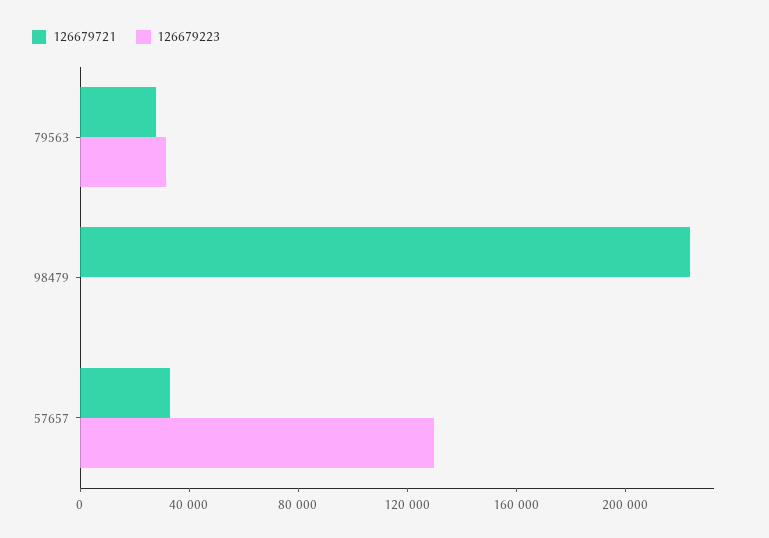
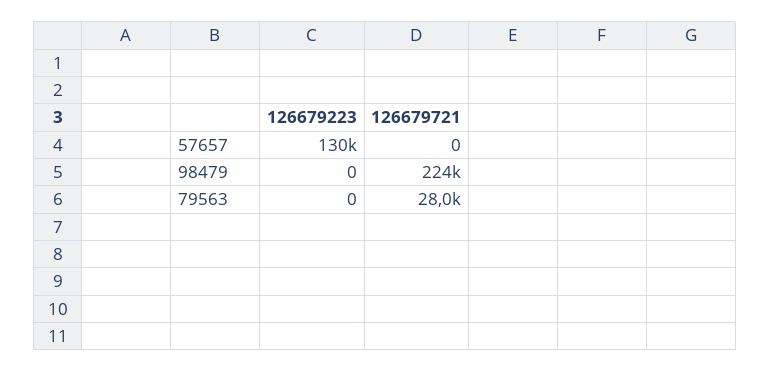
126679223, 79563: 30000 -> 0
126679721, 57657: 30000 -> 0

